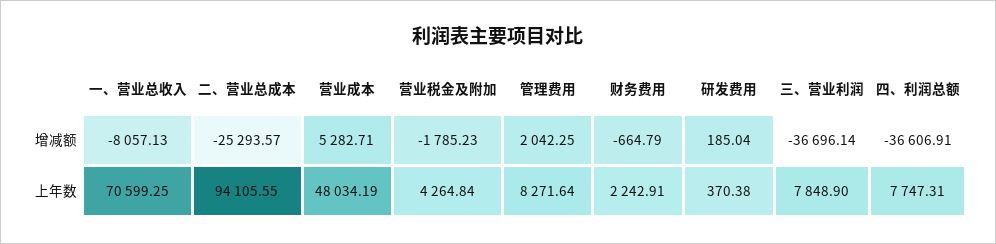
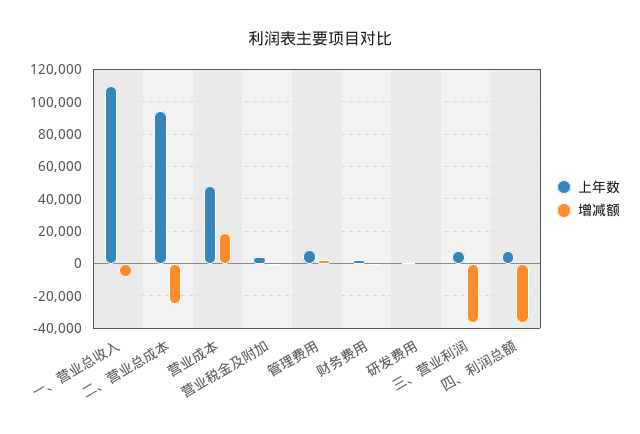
增减额, 营业成本: 5282.71 -> 20000
上年数, 一、营业总收入: 70599.25 -> 110000

